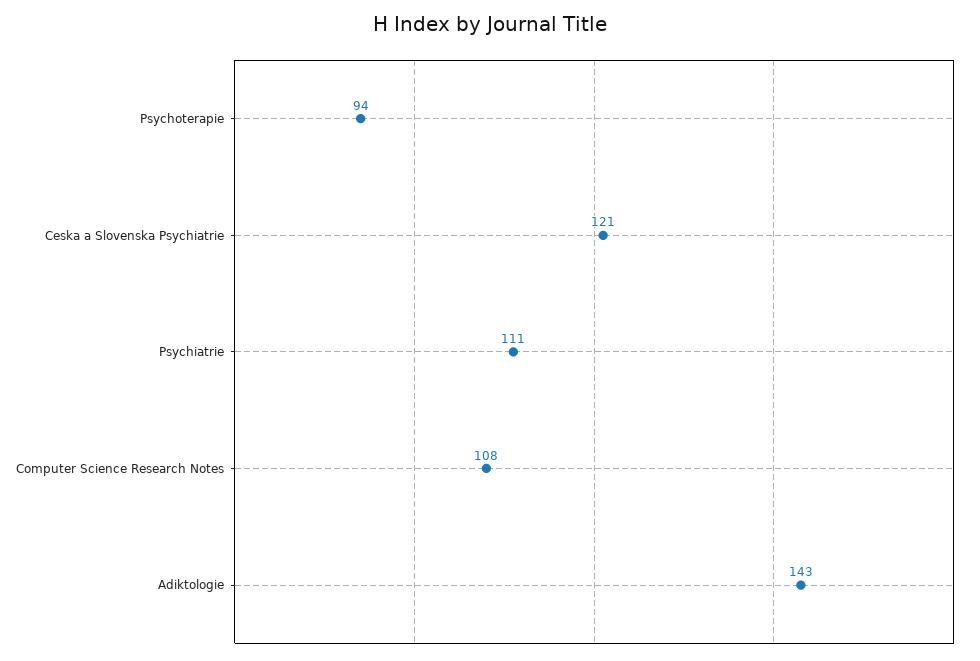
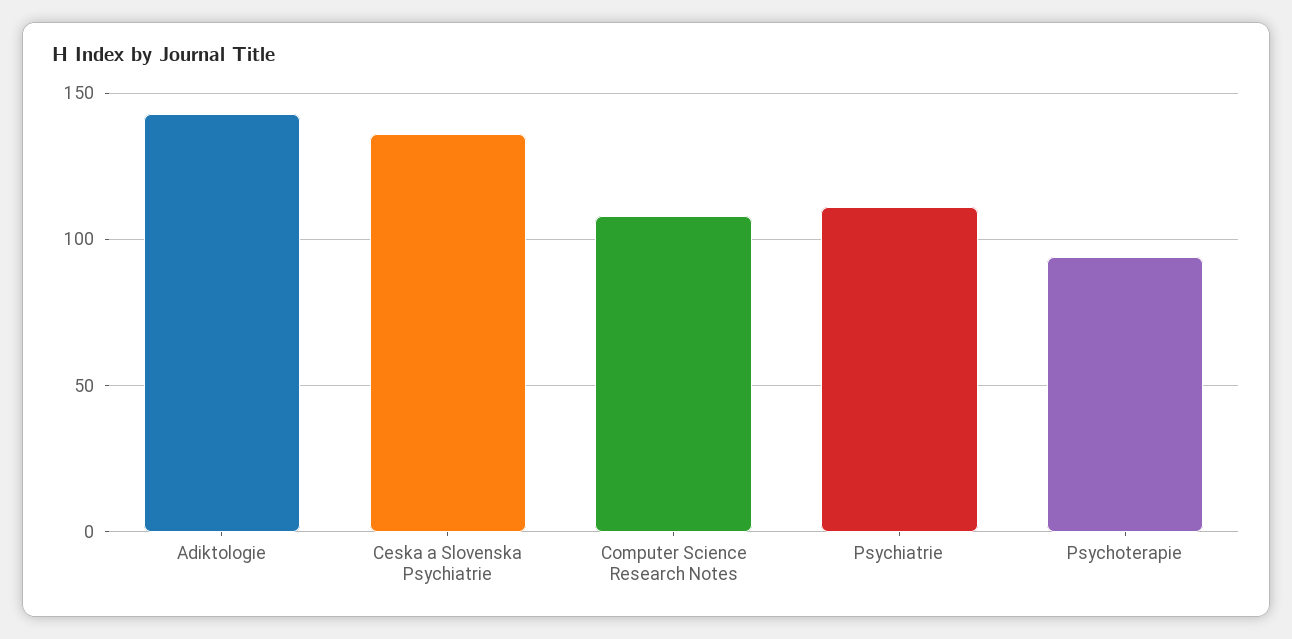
Ceska a Slovenska Psychiatrie: 121 -> 135

